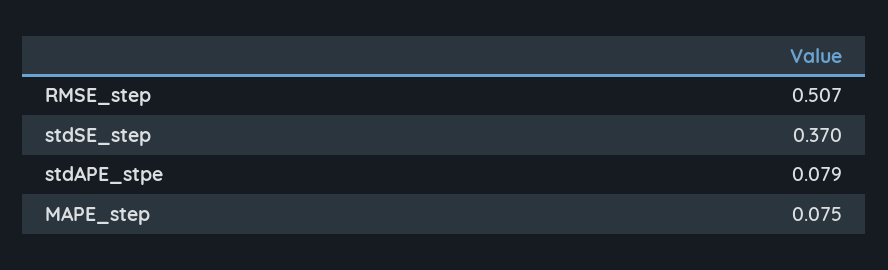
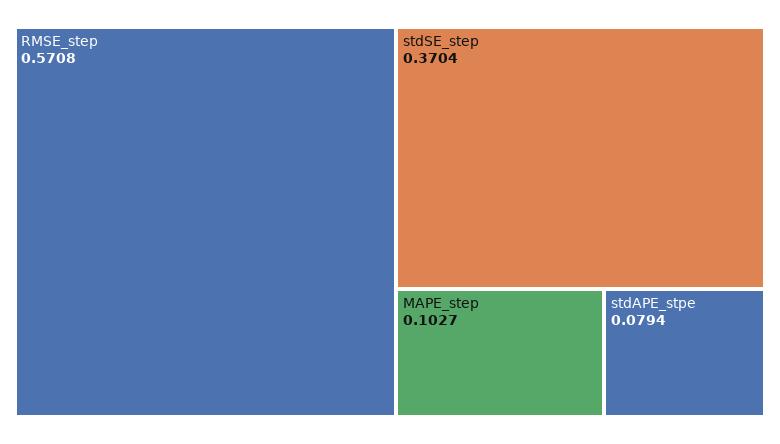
RMSE_step: 0.507 -> 0.5708
MAPE_step: 0.075 -> 0.1027

